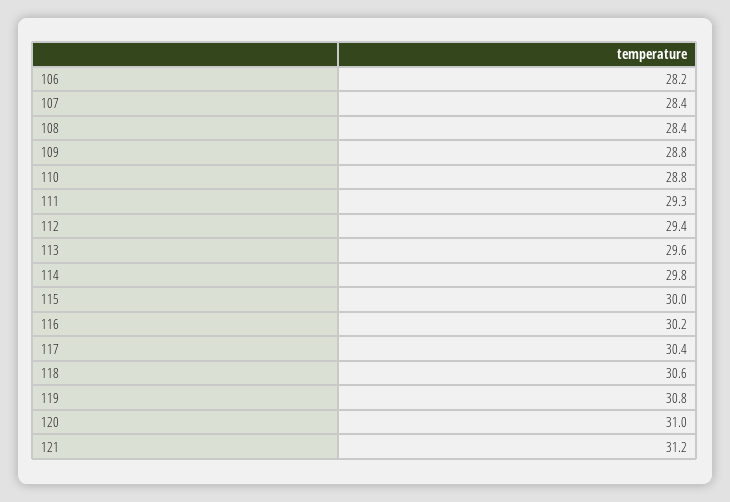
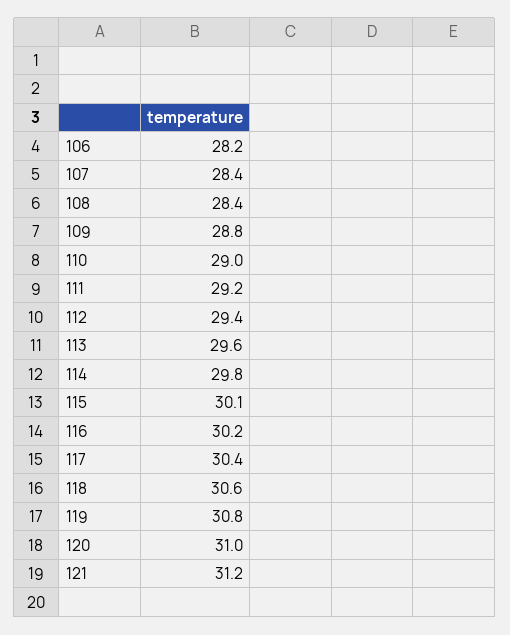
110: 28.8 -> 29
111: 29.3 -> 29.2
115: 30 -> 30.1

